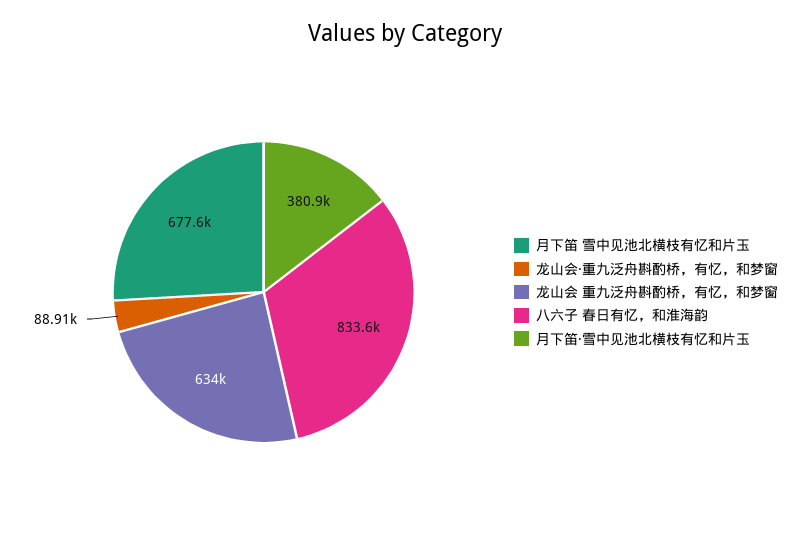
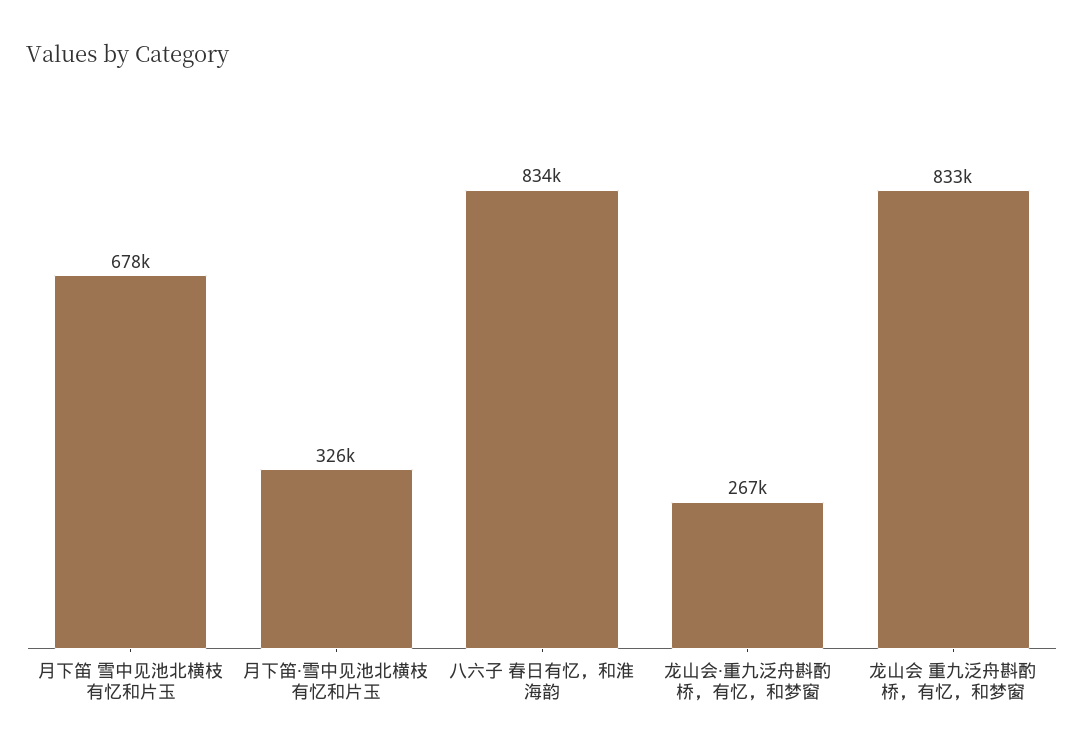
龙山会·重九泛舟斟酌桥，有忆，和梦窗: 88910 -> 267000
龙山会 重九泛舟斟酌桥，有忆，和梦窗: 634000 -> 833000
月下笛·雪中见池北横枝有忆和片玉: 380900 -> 326000

